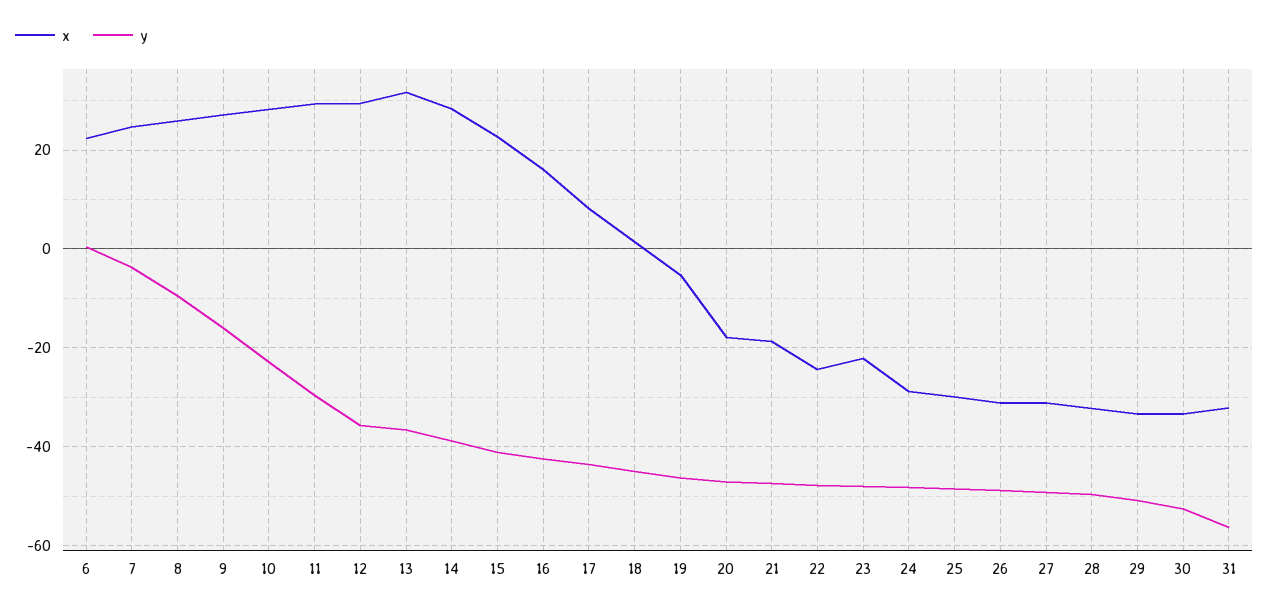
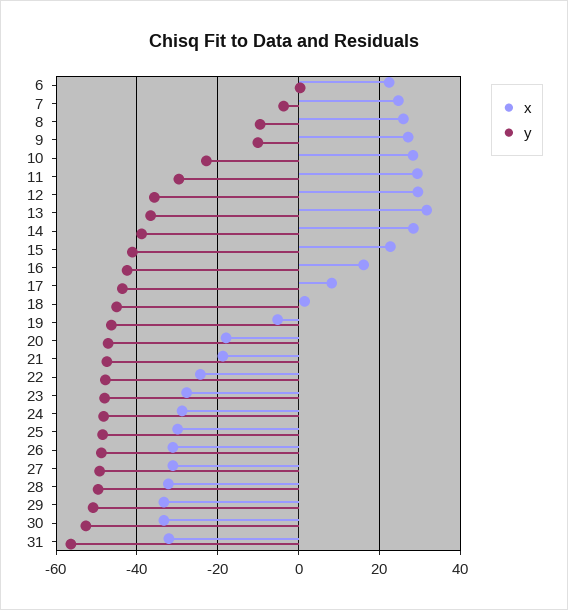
y, 9: -16 -> -10
x, 23: -22 -> -28

